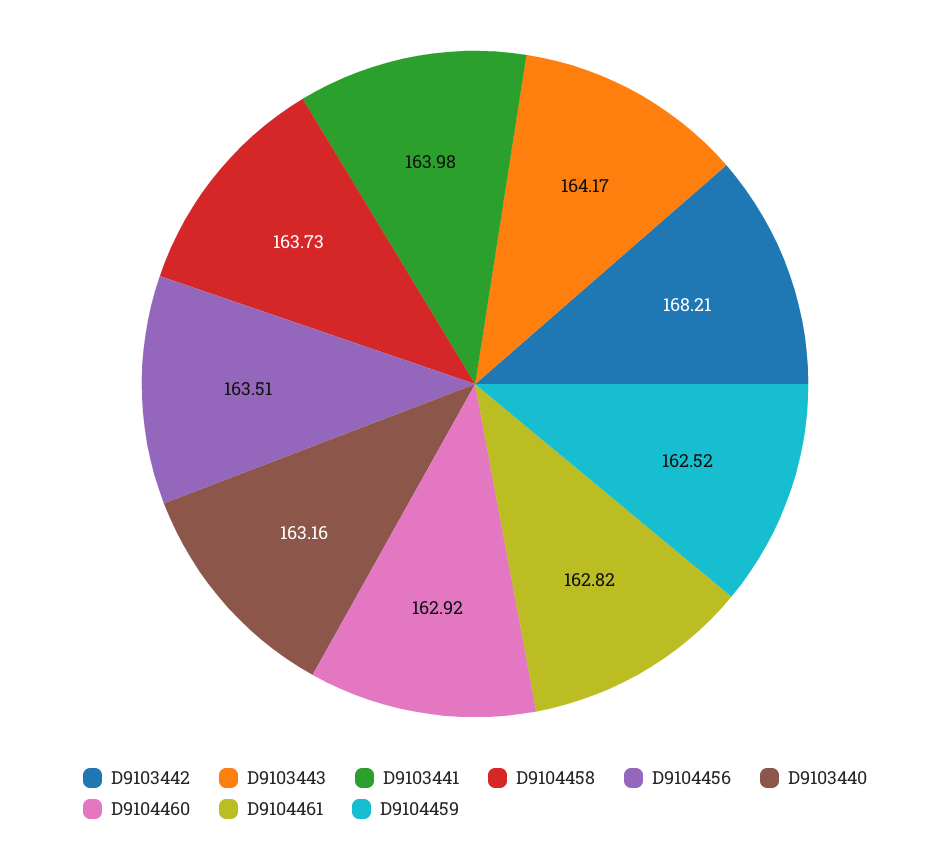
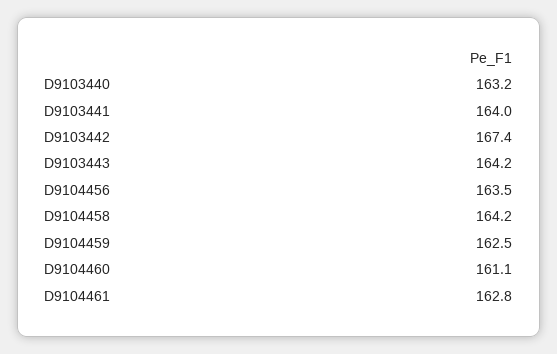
D9103442: 168.21 -> 167.4
D9104458: 163.73 -> 164.2
D9104460: 162.92 -> 161.1

